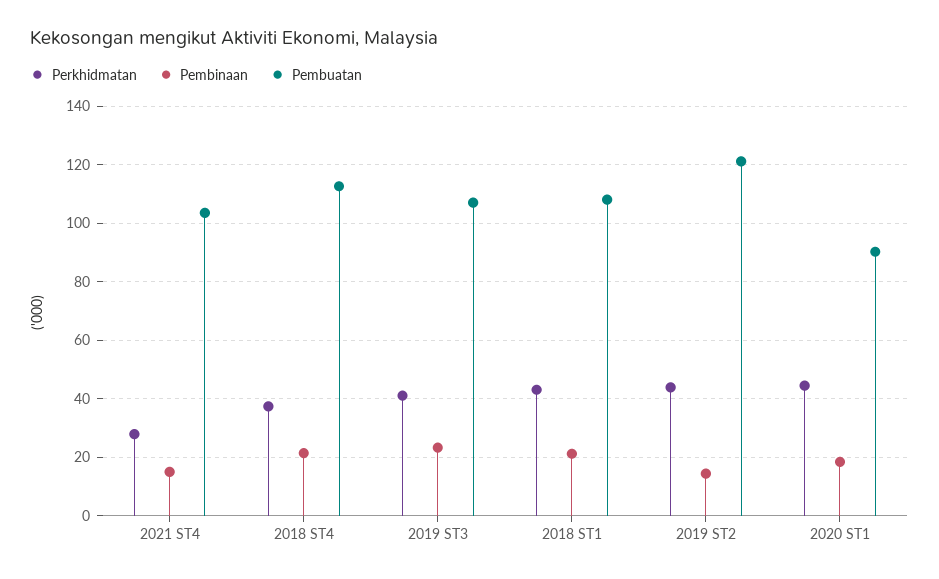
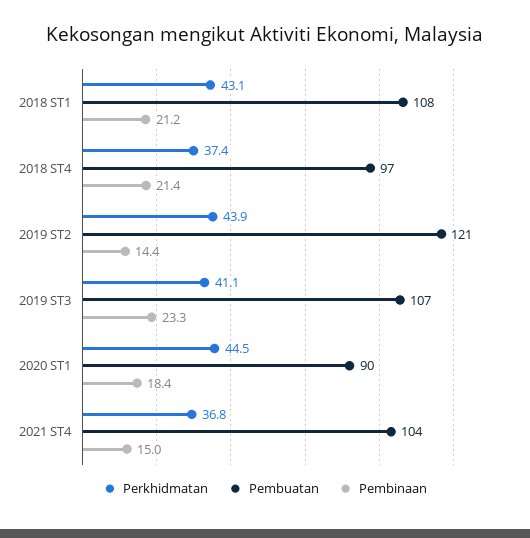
Perkhidmatan, 2021 ST4: 27.5 -> 36.8
Pembuatan, 2018 ST4: 112.5 -> 97

